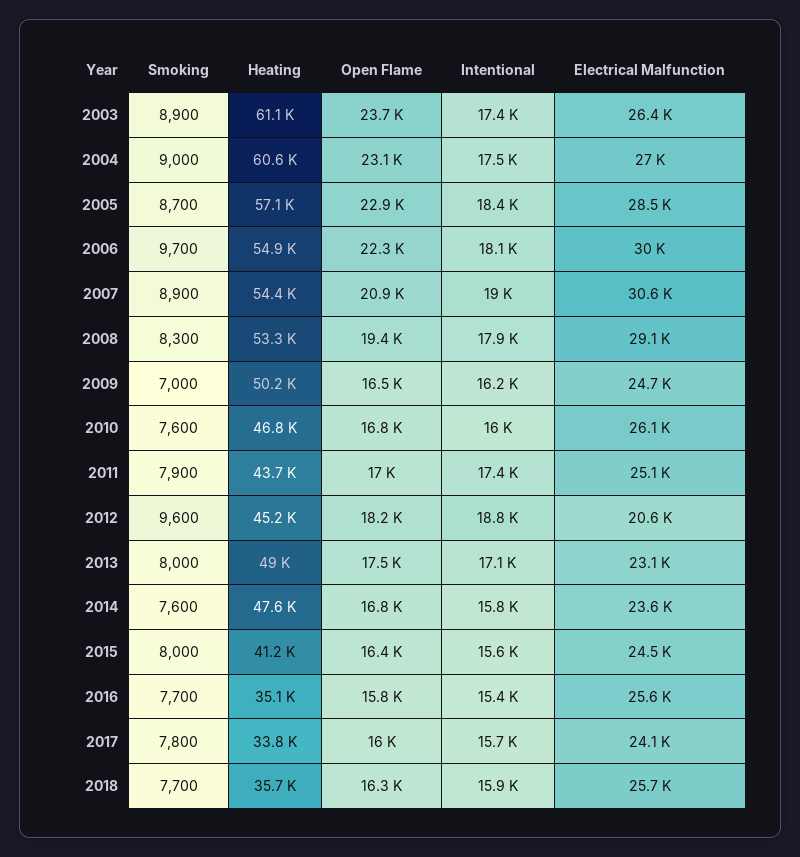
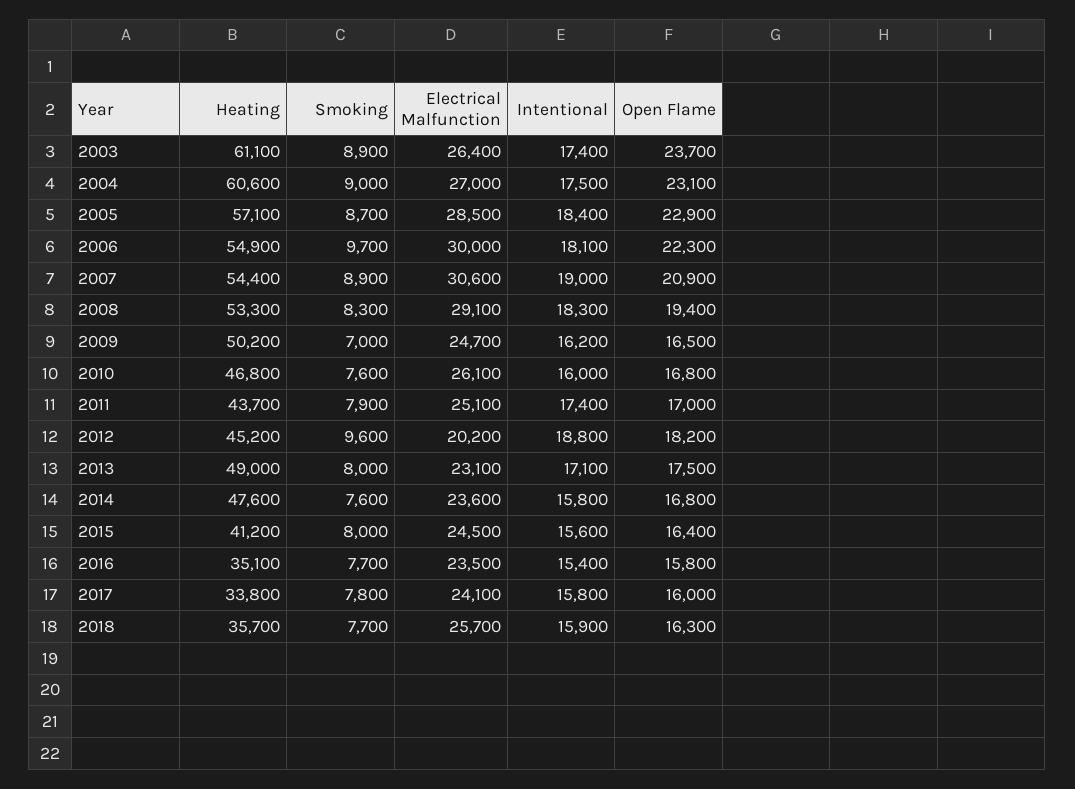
Intentional, 2008: 17900 -> 18300
Electrical Malfunction, 2012: 20600 -> 20200
Electrical Malfunction, 2016: 25600 -> 23500
Intentional, 2017: 15700 -> 15800

